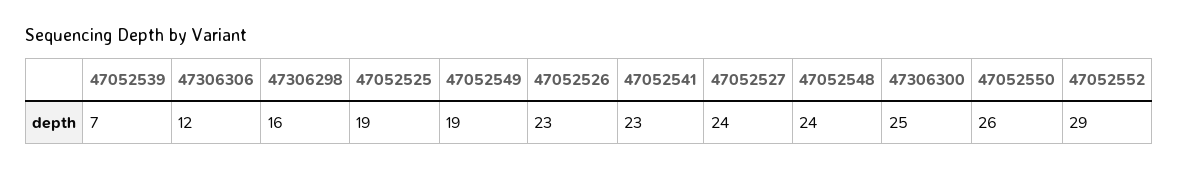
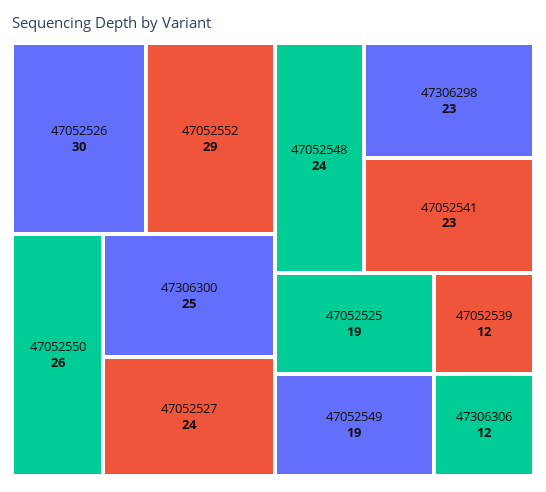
47052539: 7 -> 12
47306298: 16 -> 23
47052526: 23 -> 30

